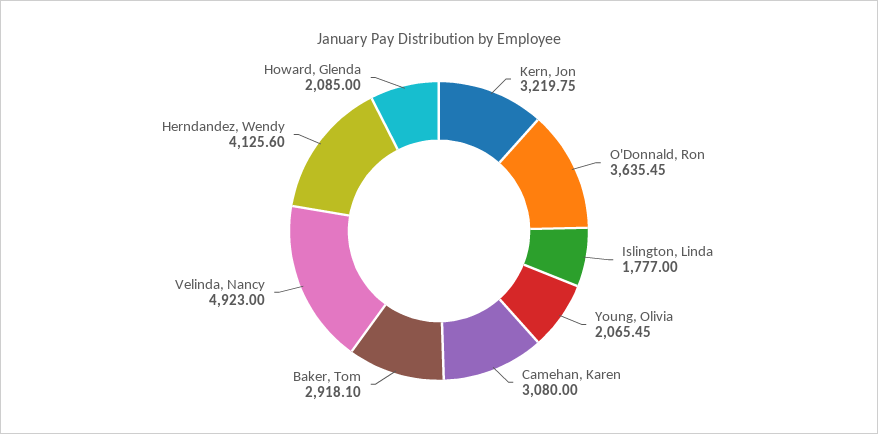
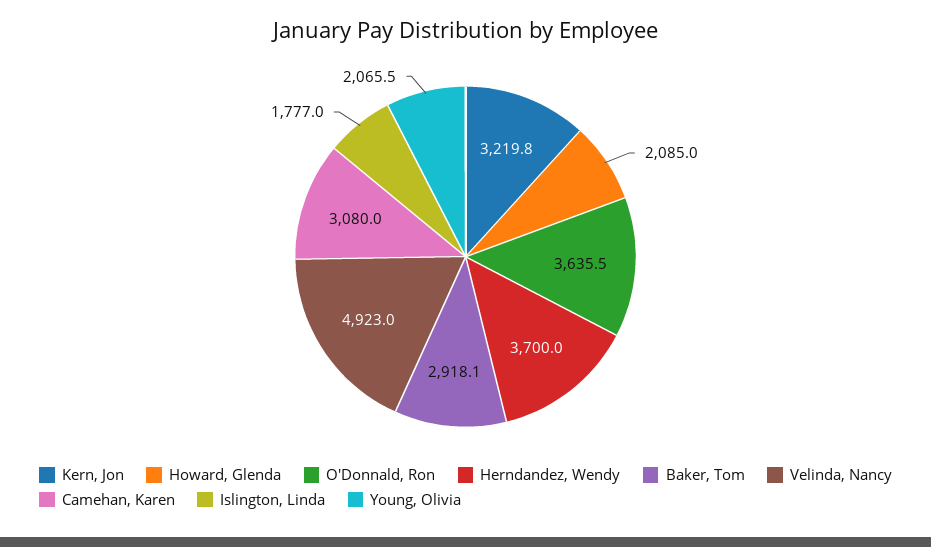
Herndandez, Wendy: 4125.6 -> 3700

